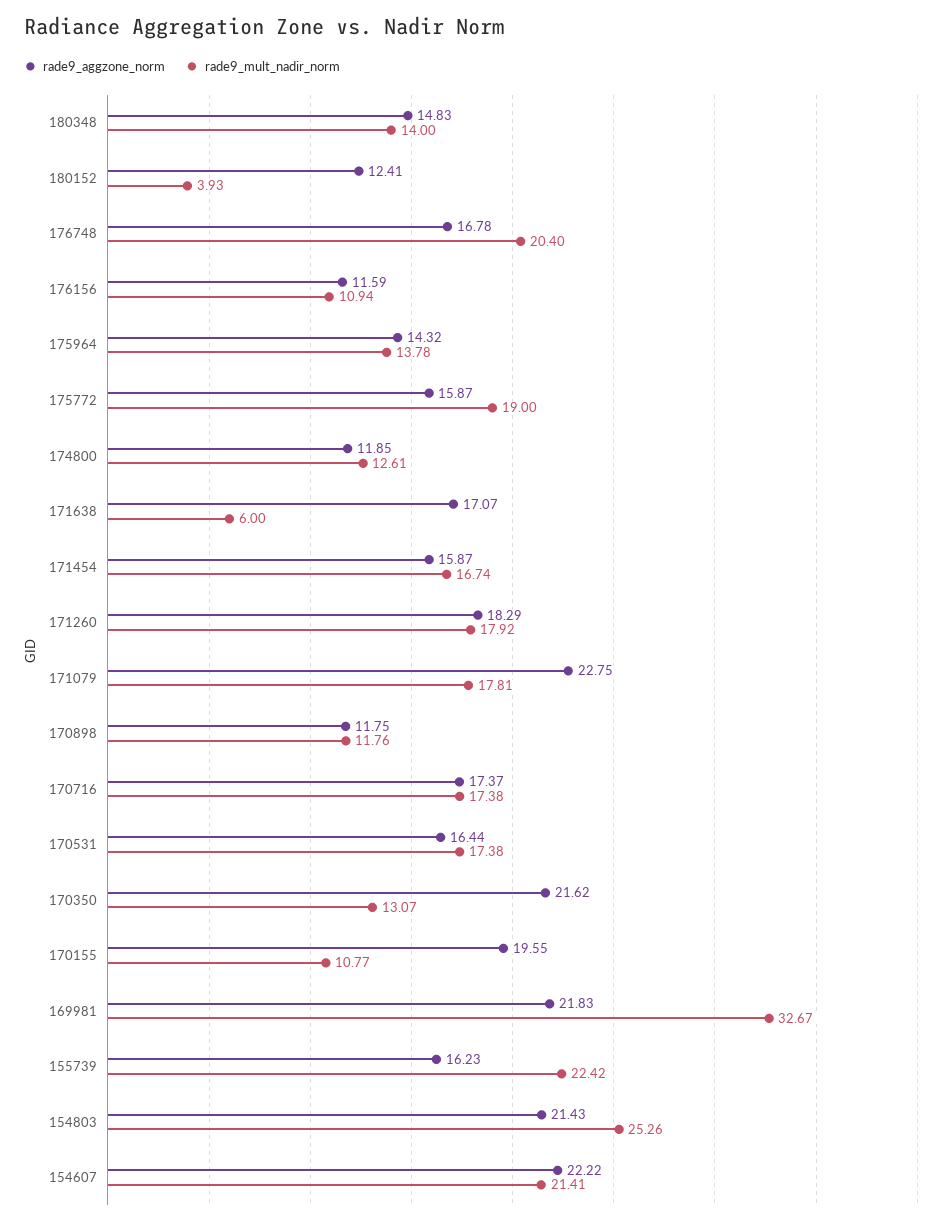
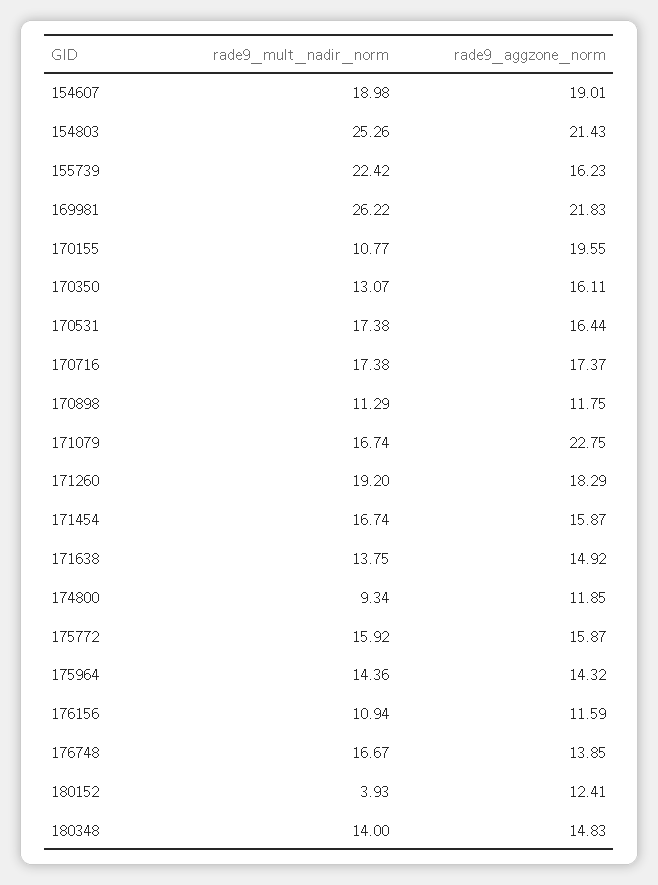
rade9_aggzone_norm, 176748: 16.78 -> 13.85
rade9_mult_nadir_norm, 176748: 20.4 -> 16.67
rade9_mult_nadir_norm, 175964: 13.78 -> 14.36
rade9_mult_nadir_norm, 175772: 19 -> 15.92
rade9_mult_nadir_norm, 174800: 12.61 -> 9.34
rade9_aggzone_norm, 171638: 17.07 -> 14.92
rade9_mult_nadir_norm, 171638: 6 -> 13.75
rade9_mult_nadir_norm, 171260: 17.92 -> 19.2
rade9_mult_nadir_norm, 171079: 17.81 -> 16.74
rade9_mult_nadir_norm, 170898: 11.76 -> 11.29
rade9_aggzone_norm, 170350: 21.62 -> 16.11
rade9_mult_nadir_norm, 169981: 32.67 -> 26.22
rade9_aggzone_norm, 154607: 22.22 -> 19.01
rade9_mult_nadir_norm, 154607: 21.41 -> 18.98

